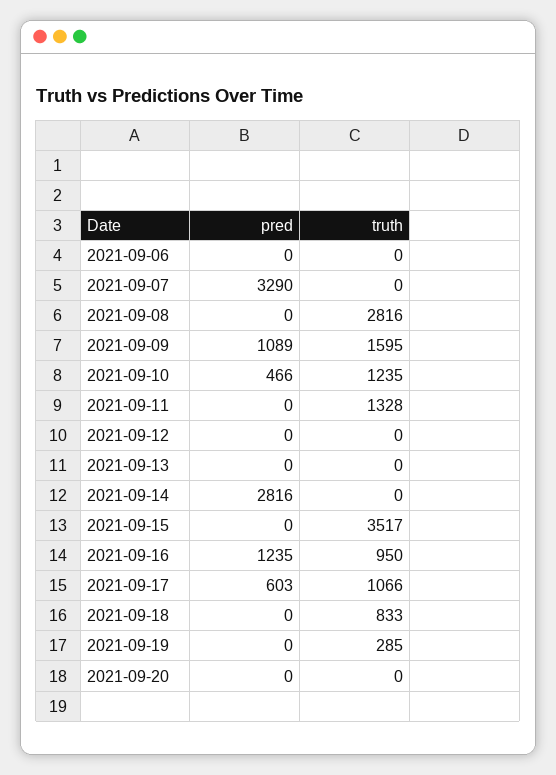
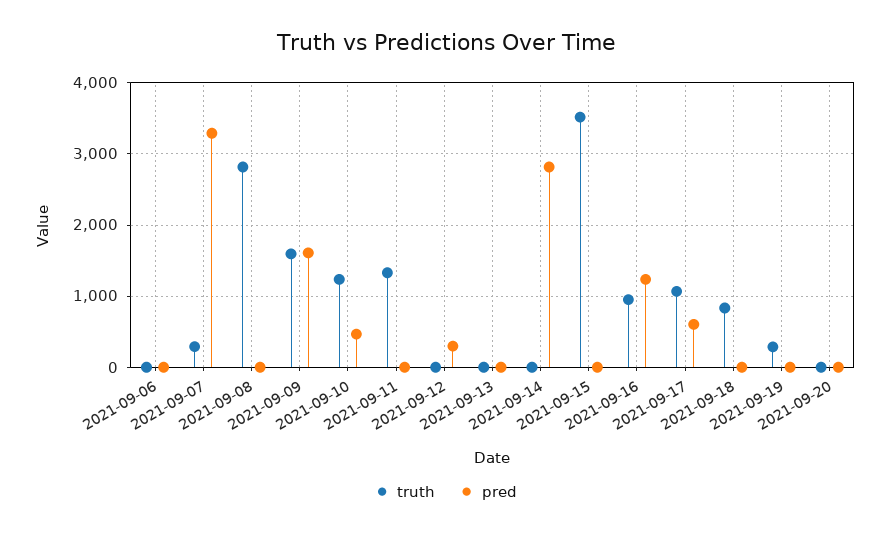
truth, 2021-09-07: 0 -> 300
pred, 2021-09-09: 1089 -> 1600
pred, 2021-09-12: 0 -> 300

